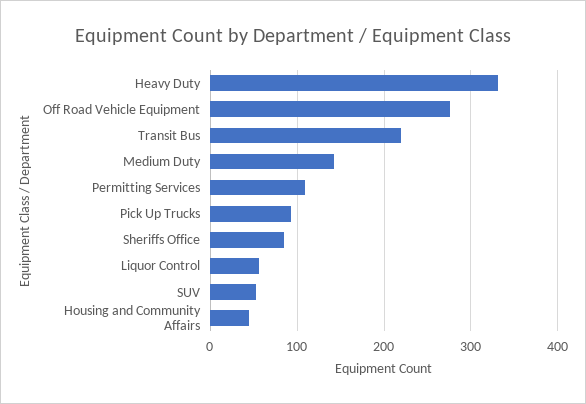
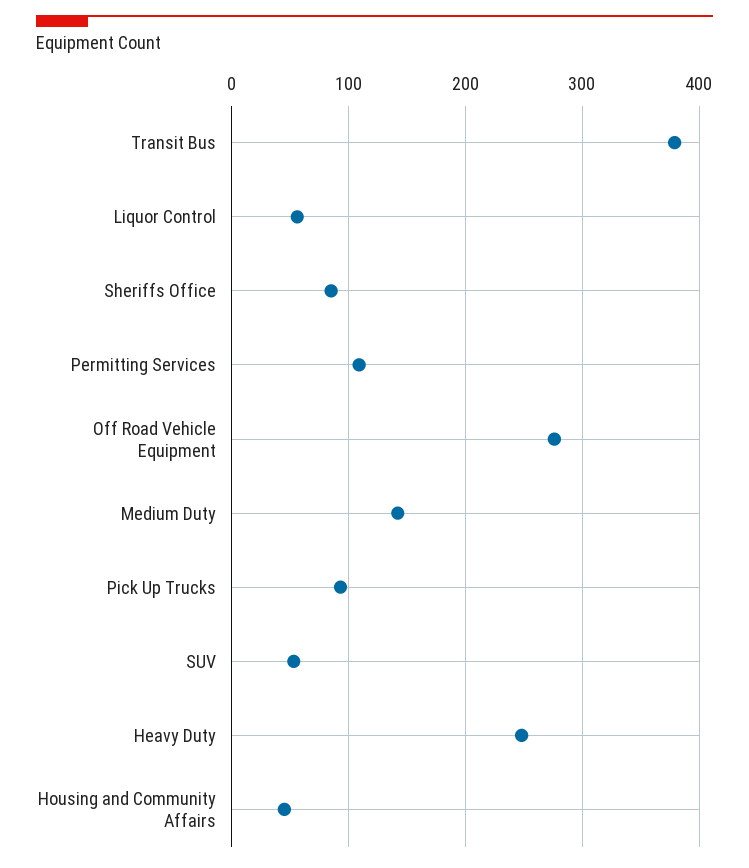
Heavy Duty: 330 -> 250
Transit Bus: 220 -> 380

